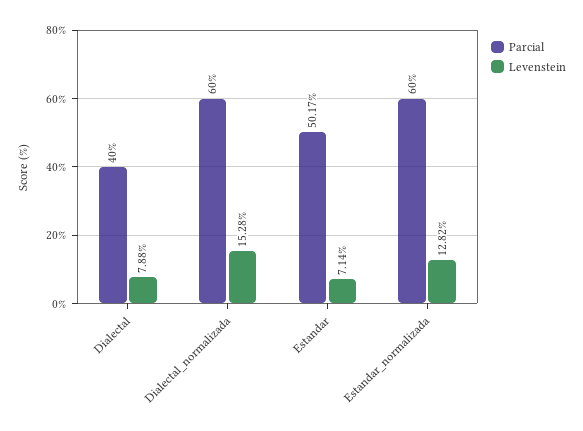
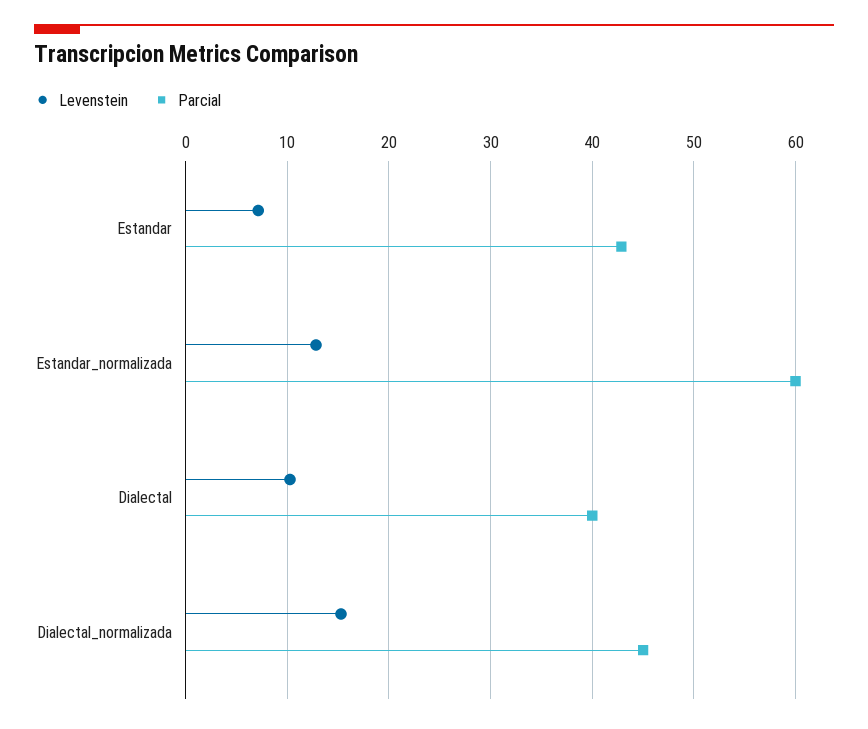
Levenstein, Dialectal: 7.88 -> 10
Parcial, Dialectal_normalizada: 60 -> 45
Parcial, Estandar: 50.17 -> 43

